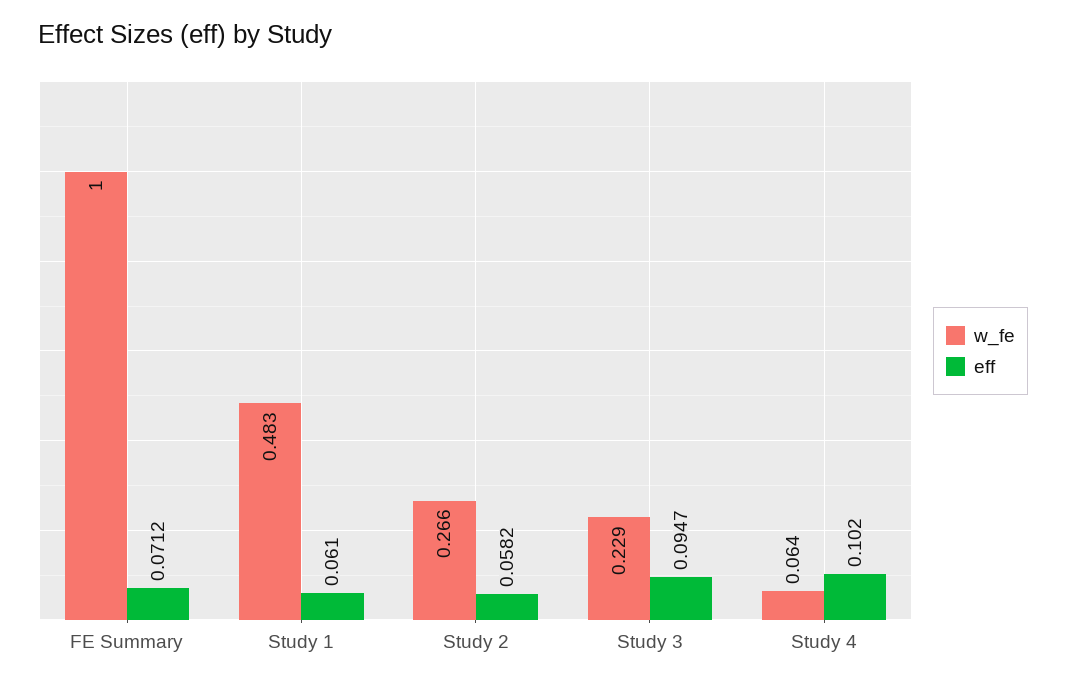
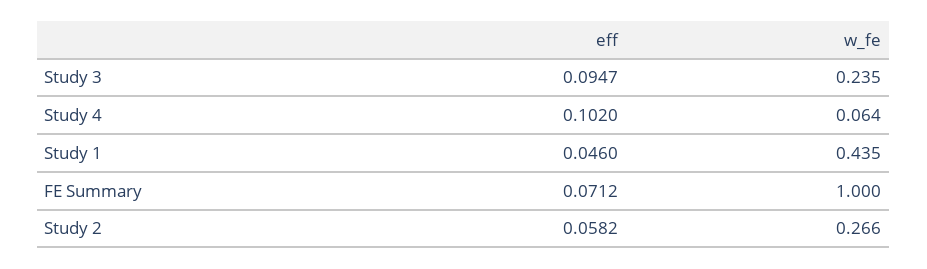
w_fe, Study 1: 0.483 -> 0.435
eff, Study 1: 0.061 -> 0.046
w_fe, Study 3: 0.229 -> 0.235

